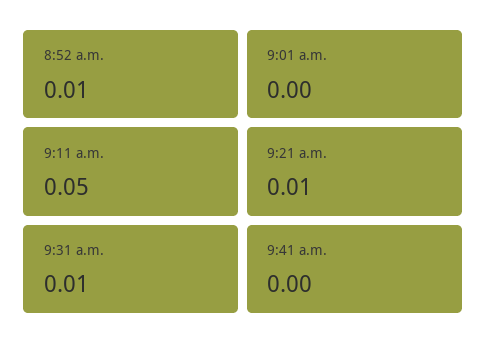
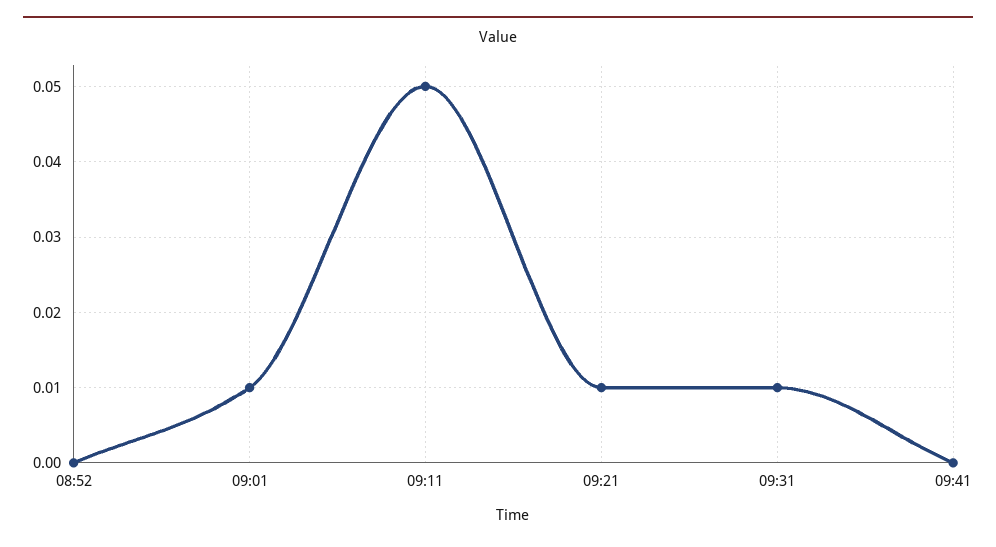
8:52 a.m.: 0.01 -> 0
9:01 a.m.: 0 -> 0.01

